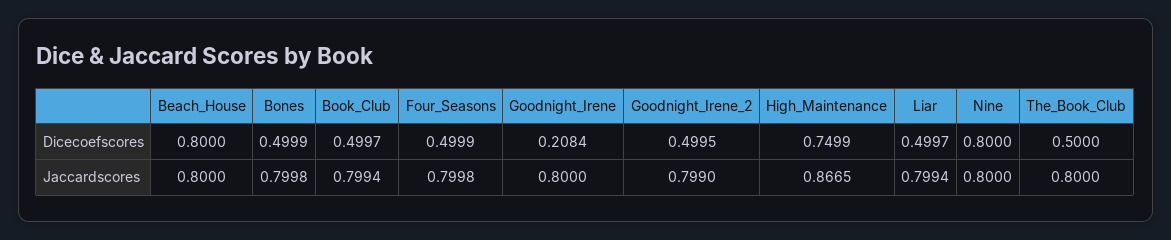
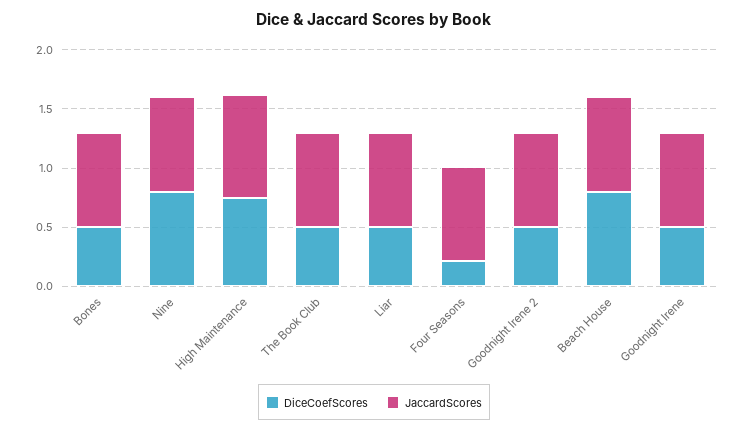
Dicecoefscores, Book_Club: 0.4997 -> none
Dicecoefscores, Four_Seasons: 0.4999 -> 0.2
Dicecoefscores, Goodnight_Irene: 0.2084 -> 0.5
Jaccardscores, Book_Club: 0.7994 -> none

